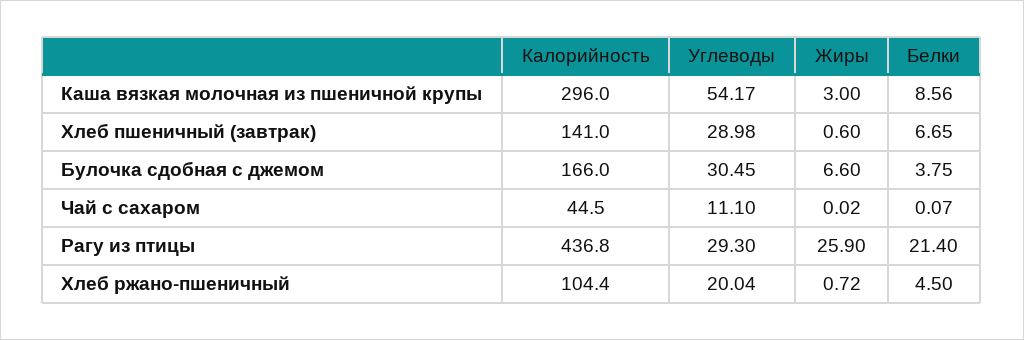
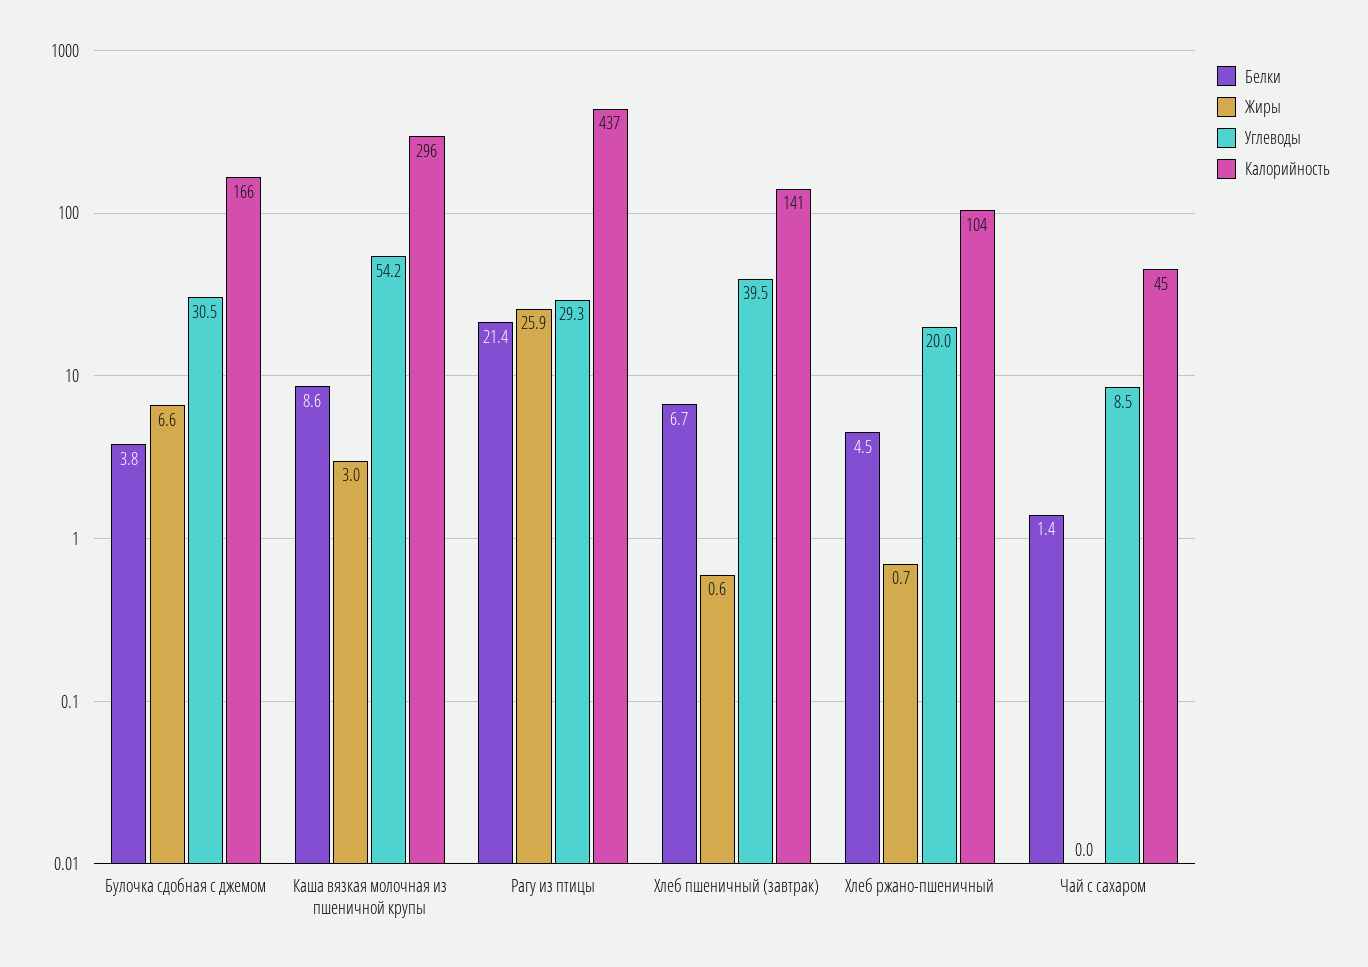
Углеводы, Хлеб пшеничный (завтрак): 28.98 -> 39.5
Углеводы, Чай с сахаром: 11.1 -> 8.5
Белки, Чай с сахаром: 0.07 -> 1.4

